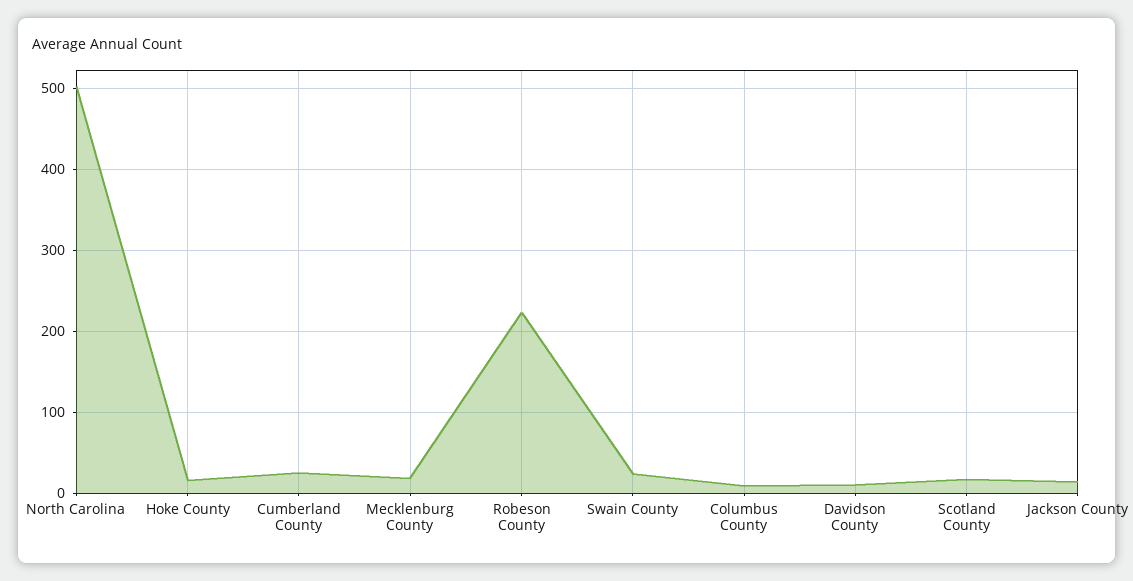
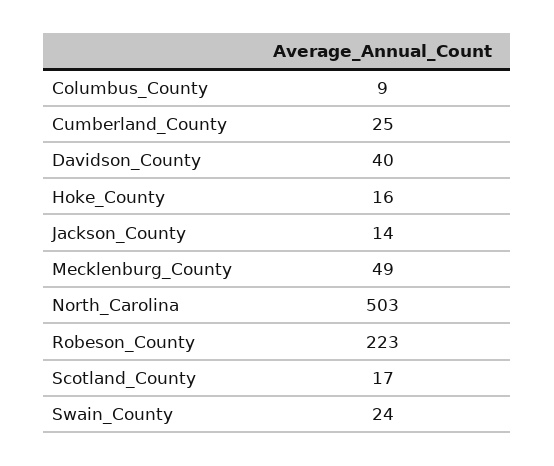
Mecklenburg County: 20 -> 49
Davidson County: 10 -> 40

